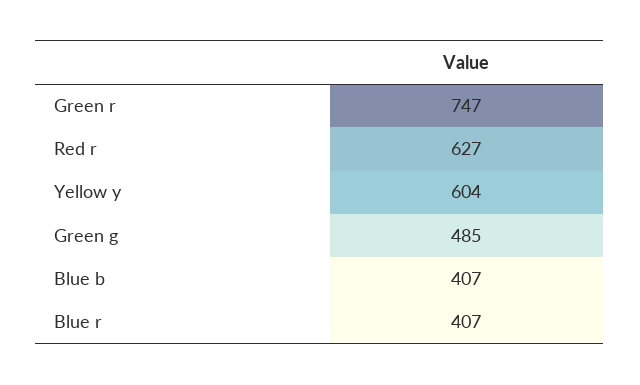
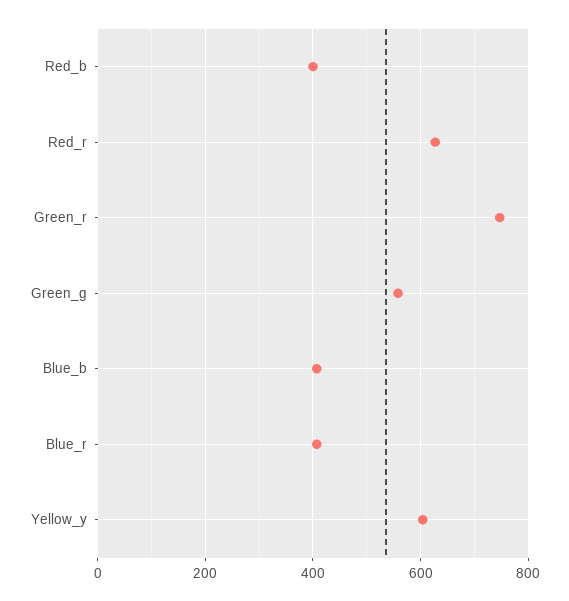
Green g: 485 -> 560
Red_b: none -> 400

